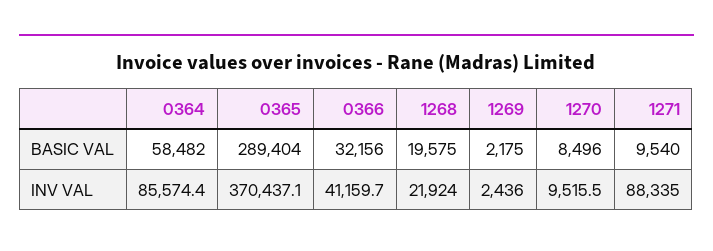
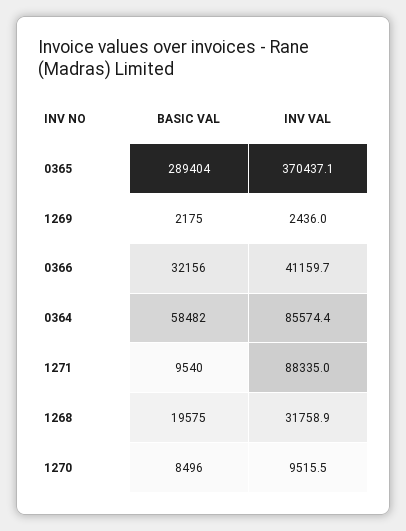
1268, INV VAL: 21924 -> 31758.9

